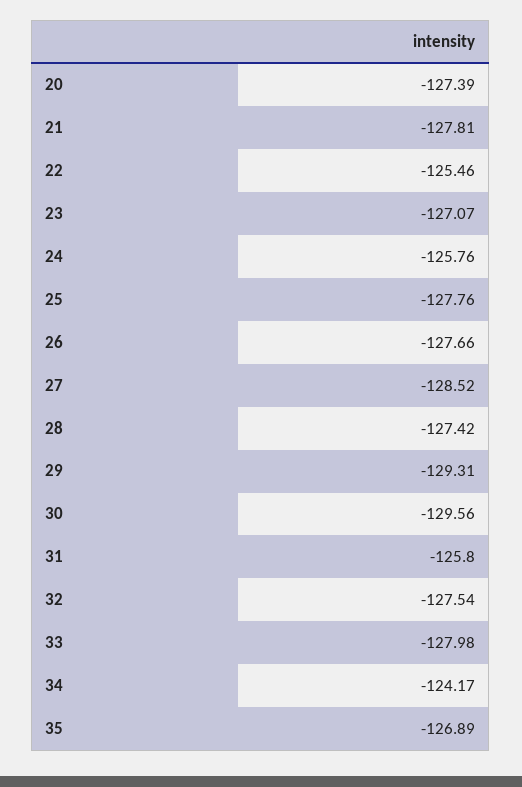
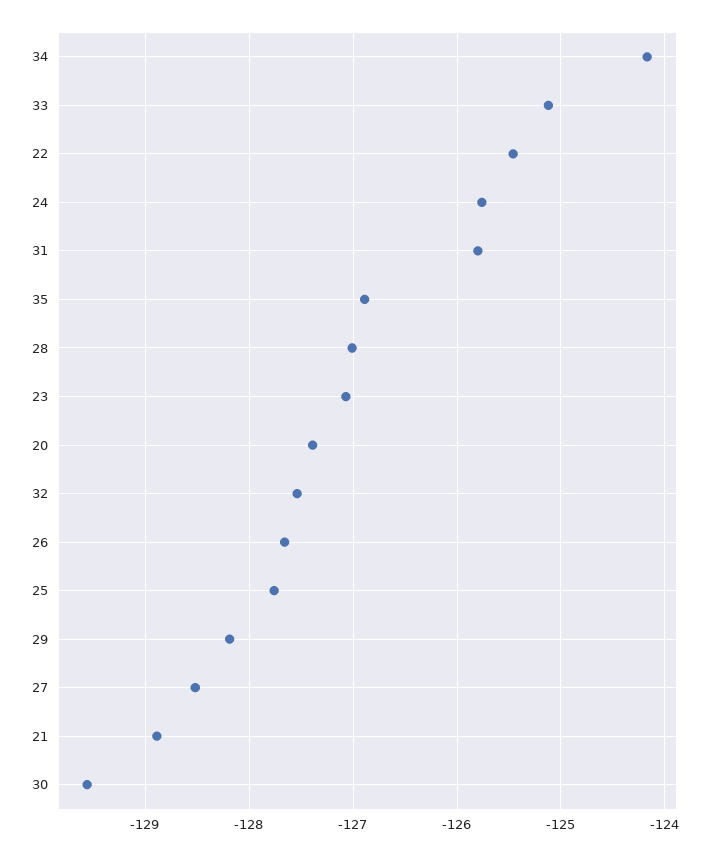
21: -127.81 -> -128.9
28: -127.42 -> -127
29: -129.31 -> -128.2
33: -127.98 -> -125.1

